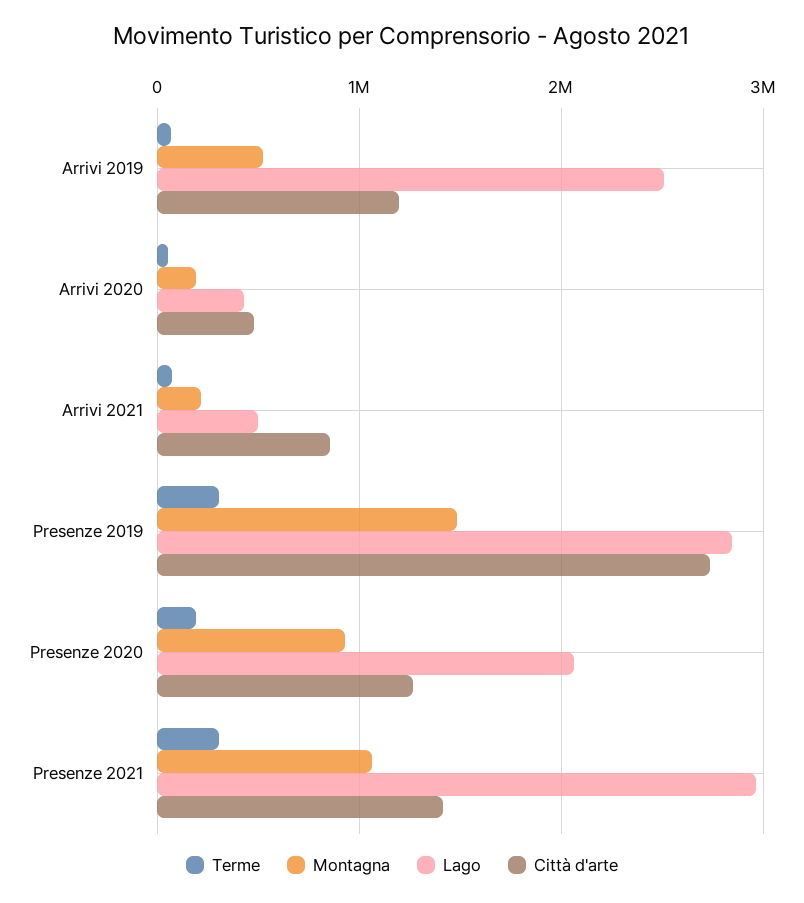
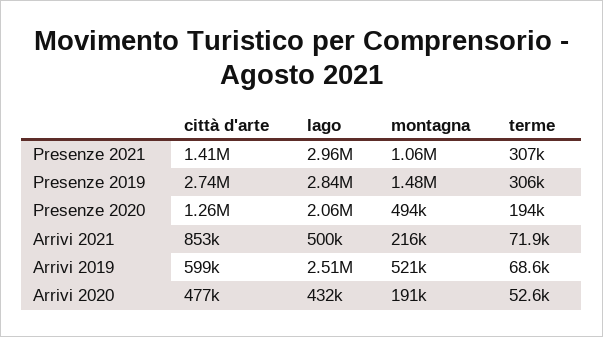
Città d'arte, Arrivi 2019: 1200000 -> 599000
Montagna, Presenze 2020: 900000 -> 494000

